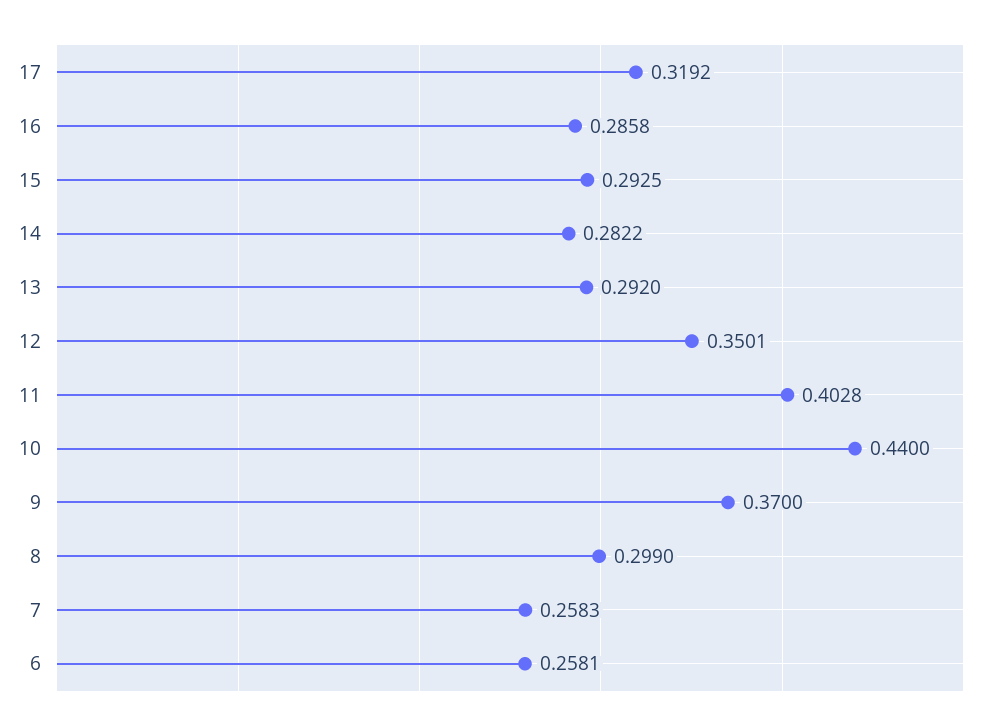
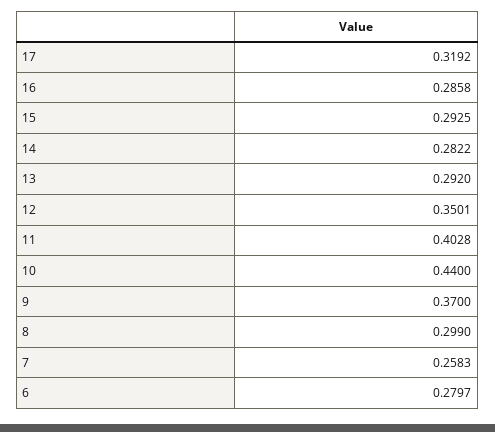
6: 0.2581 -> 0.2797

